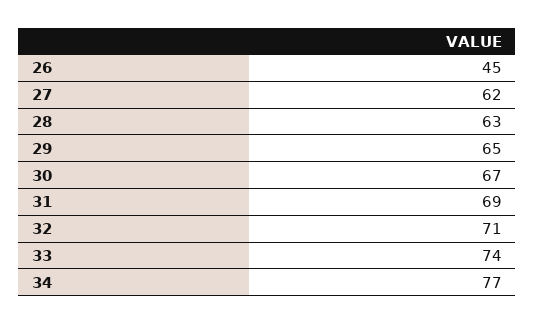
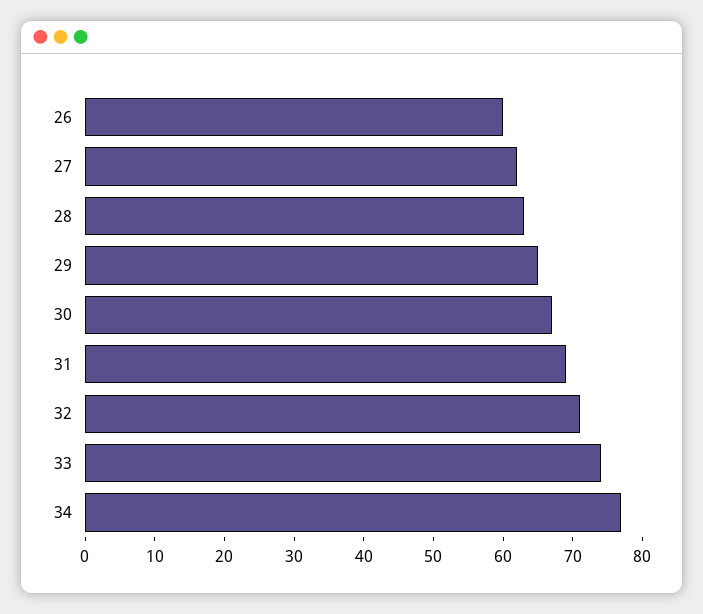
26: 45 -> 60

